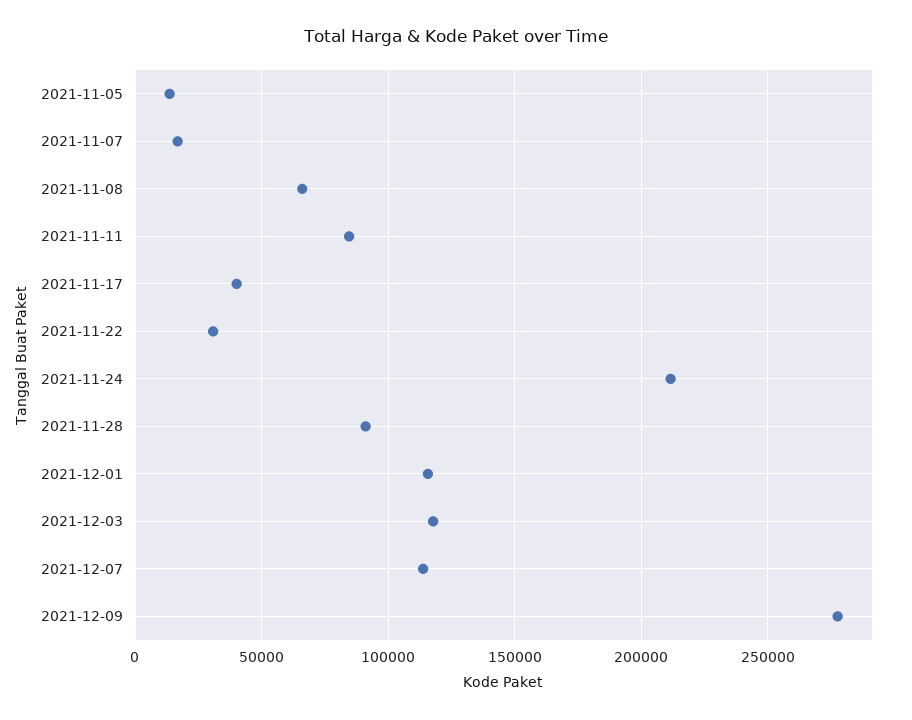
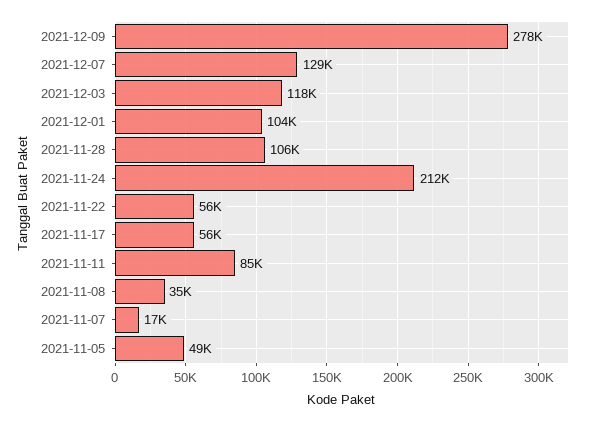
2021-11-05: 15000 -> 49000
2021-11-08: 65000 -> 35000
2021-11-17: 40000 -> 56000
2021-11-22: 30000 -> 56000
2021-11-28: 90000 -> 106000
2021-12-01: 115000 -> 104000
2021-12-07: 115000 -> 129000

